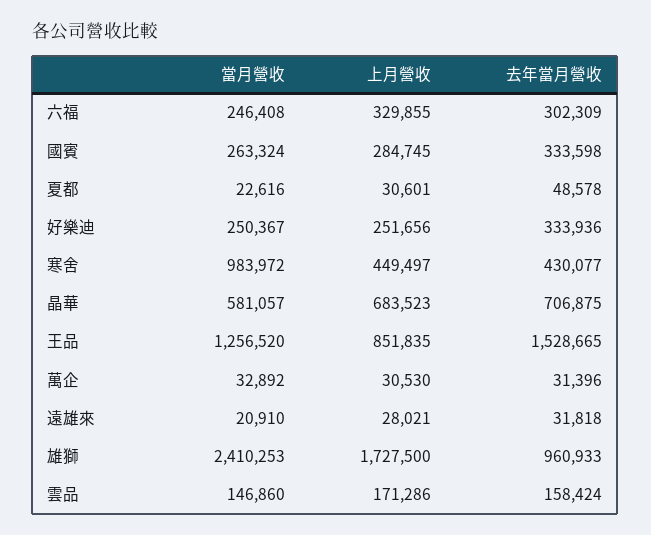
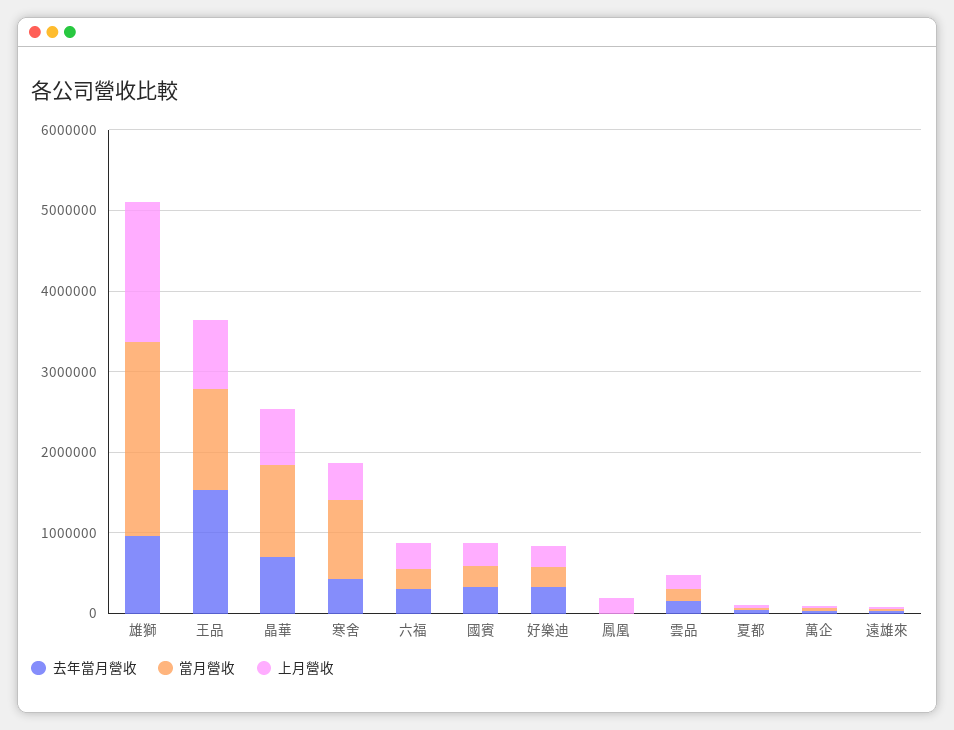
當月營收, 晶華: 581057 -> 1200000
去年當月營收, 鳳凰: none -> 0
當月營收, 鳳凰: none -> 0
上月營收, 鳳凰: none -> 200000

